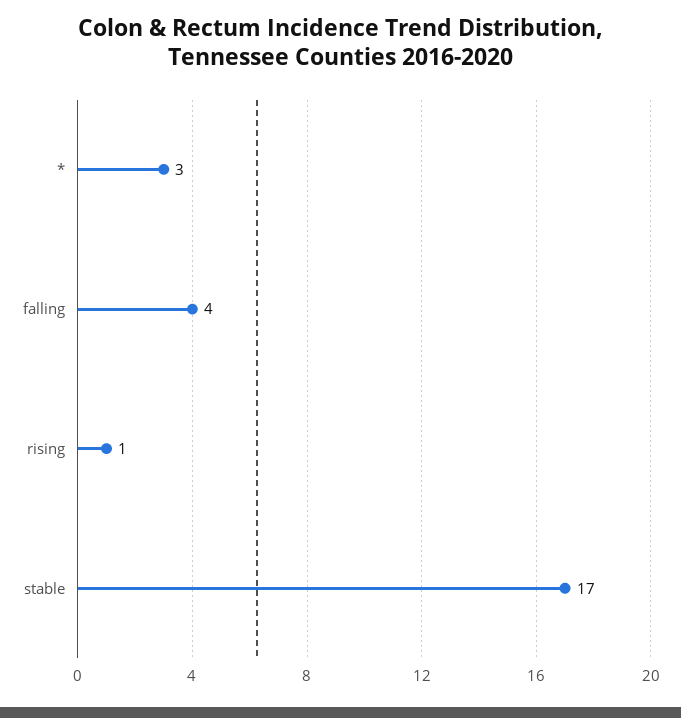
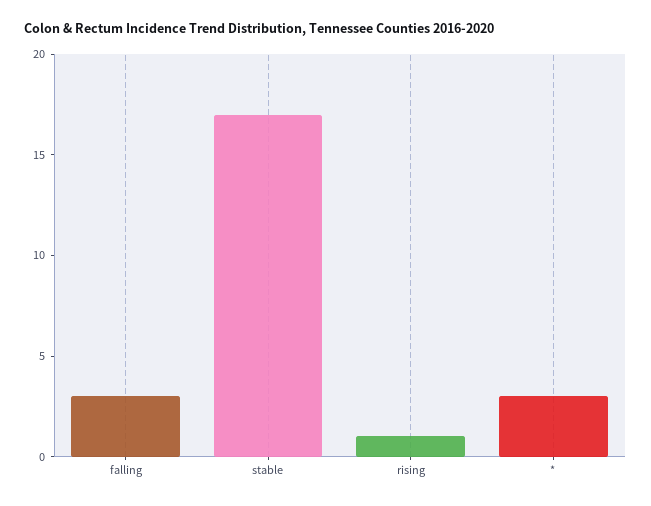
falling: 4 -> 3

